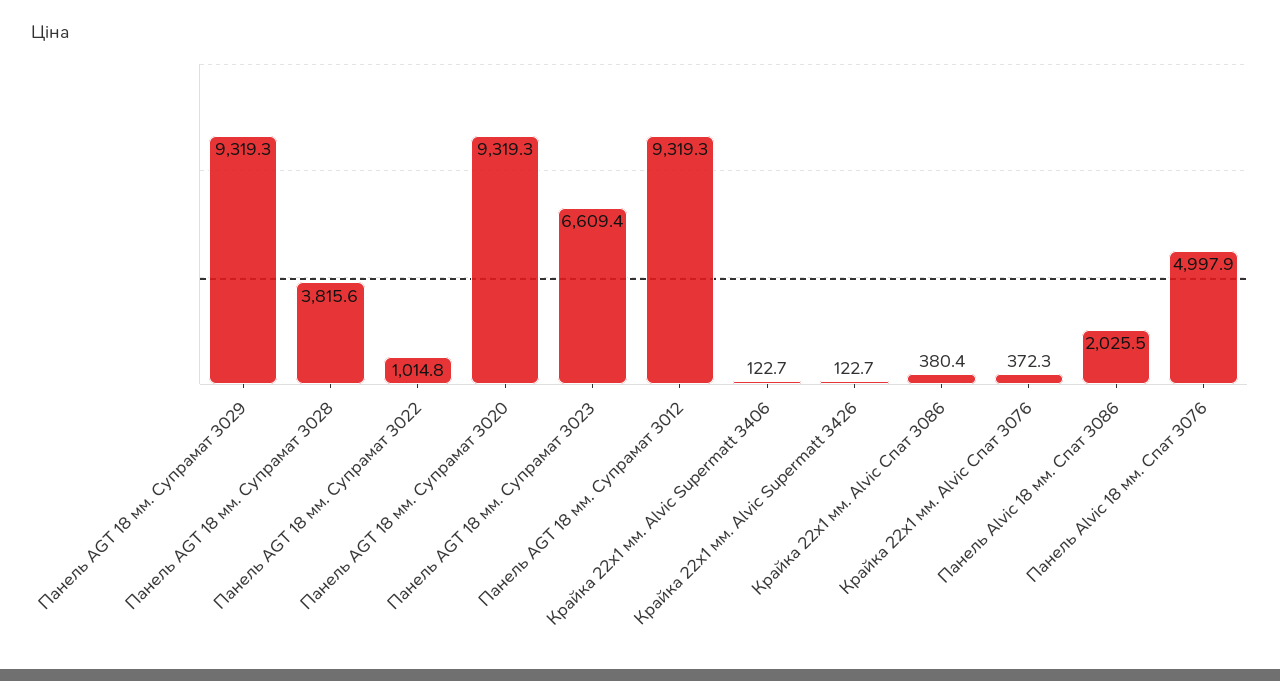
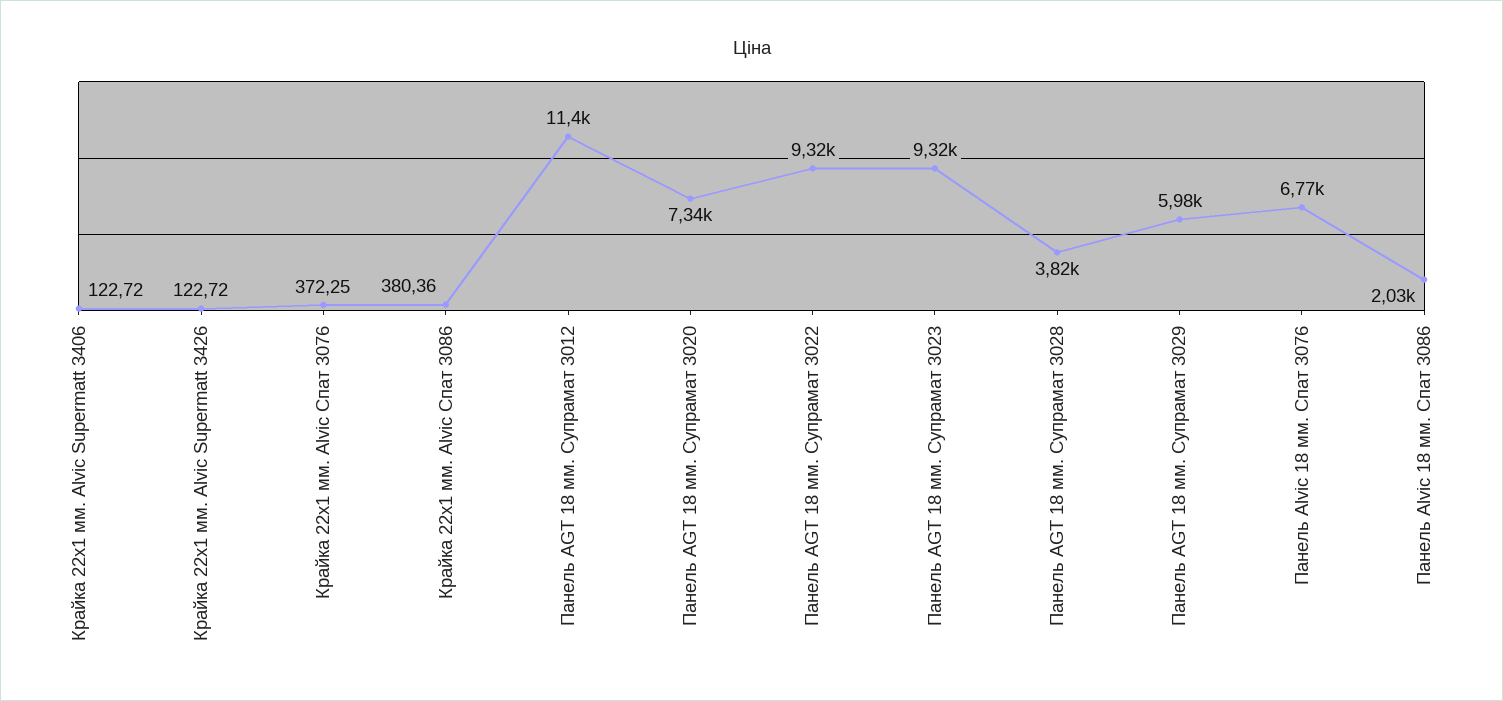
Панель AGT 18 мм. Супрамат 3029: 9319.3 -> 5980
Панель AGT 18 мм. Супрамат 3022: 1014.8 -> 9320
Панель AGT 18 мм. Супрамат 3020: 9319.3 -> 7340
Панель AGT 18 мм. Супрамат 3023: 6609.4 -> 9320
Панель AGT 18 мм. Супрамат 3012: 9319.3 -> 11400
Панель Alvic 18 мм. Спат 3076: 4997.9 -> 6770

